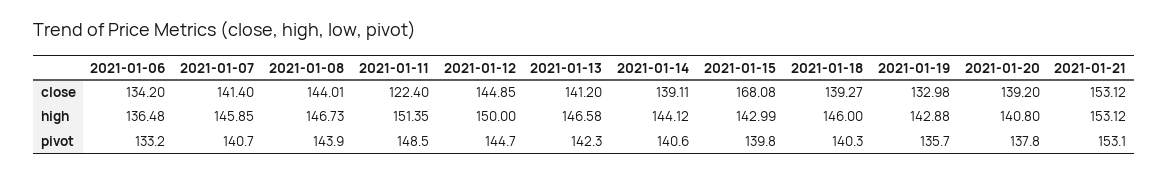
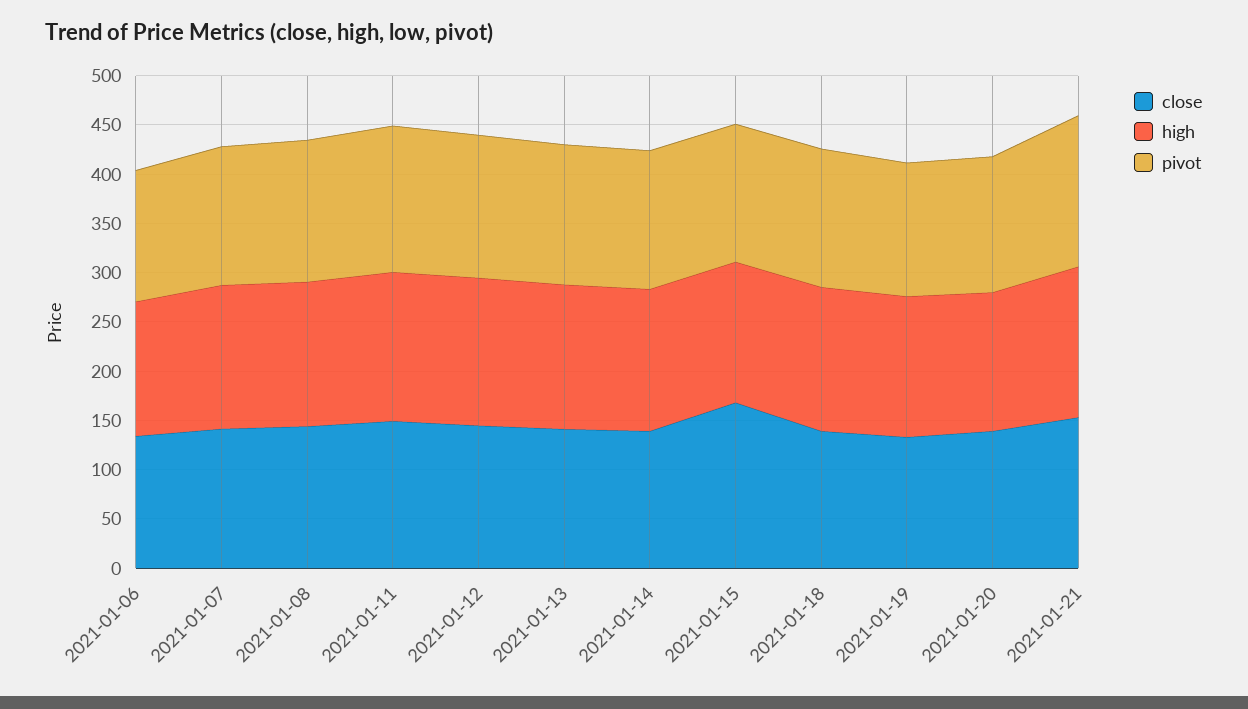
close, 2021-01-11: 122.4 -> 150

